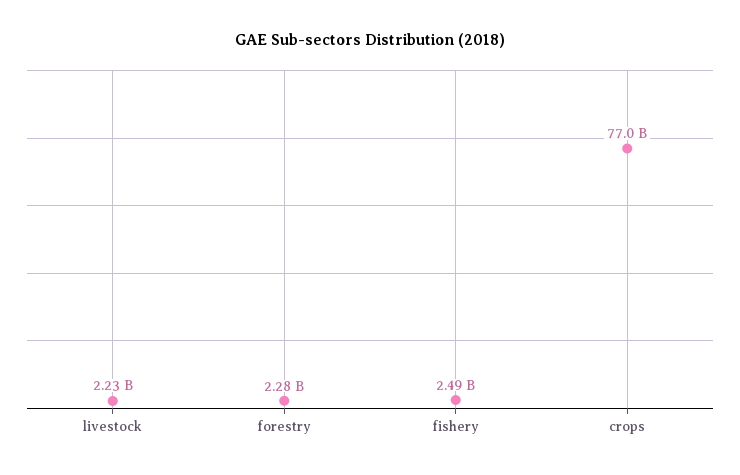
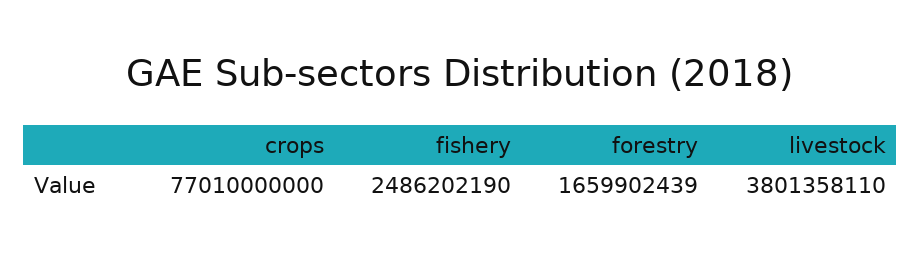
livestock: 2230000000 -> 3801358110
forestry: 2280000000 -> 1659902439

